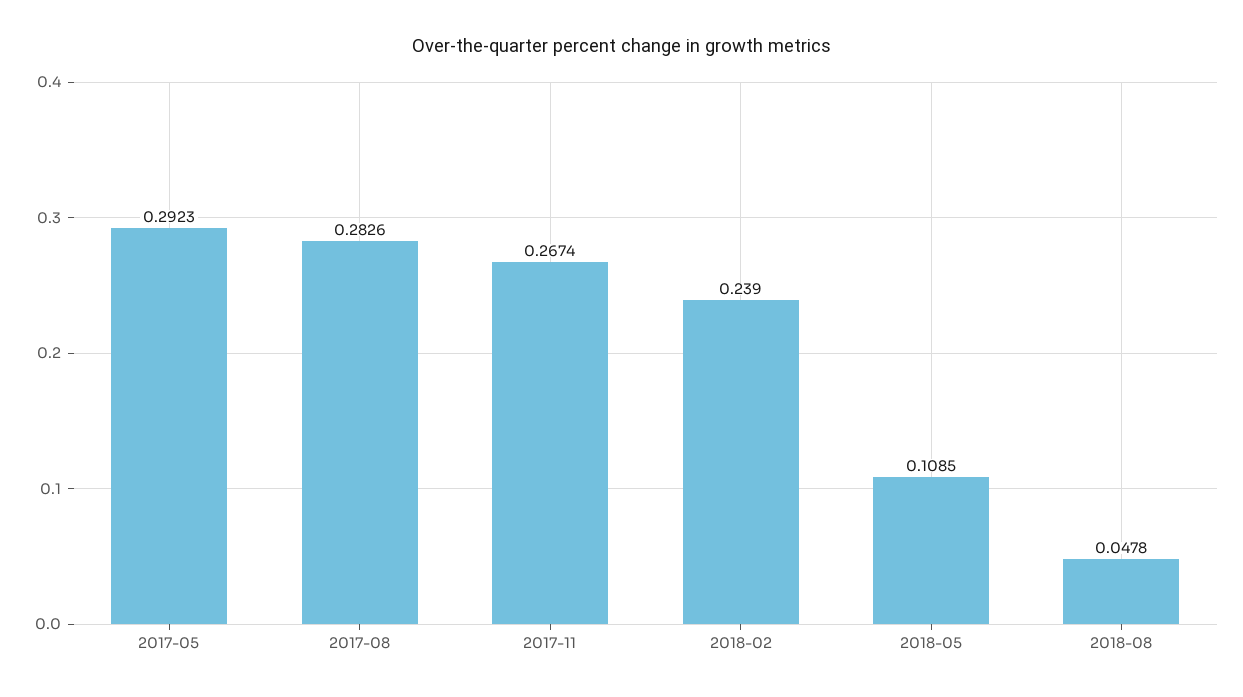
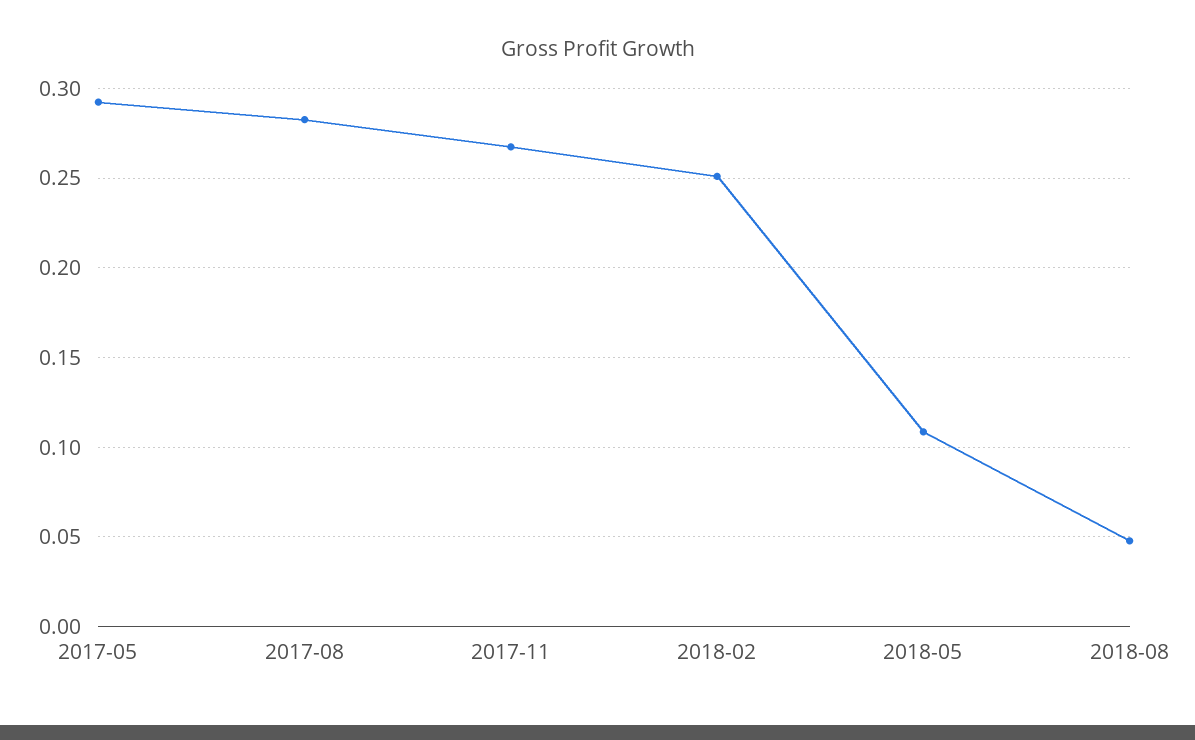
2018-02: 0.239 -> 0.25

